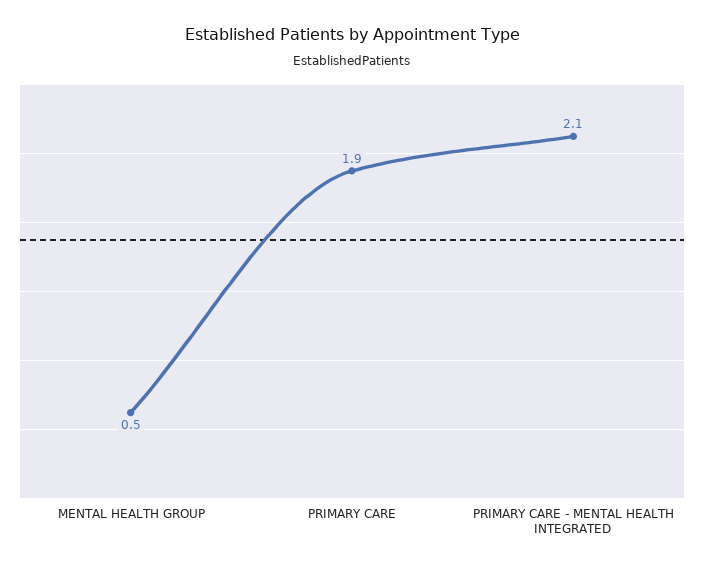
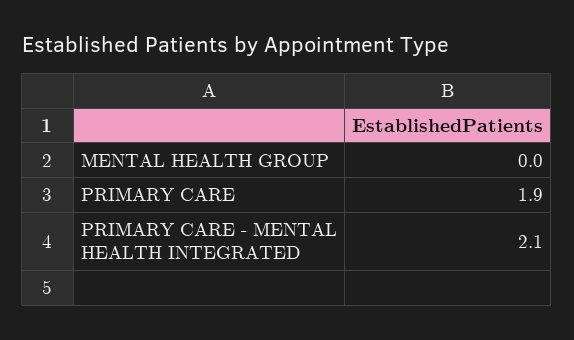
MENTAL HEALTH GROUP: 0.5 -> 0

